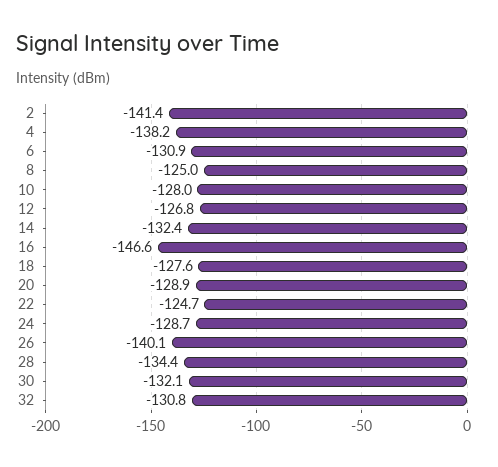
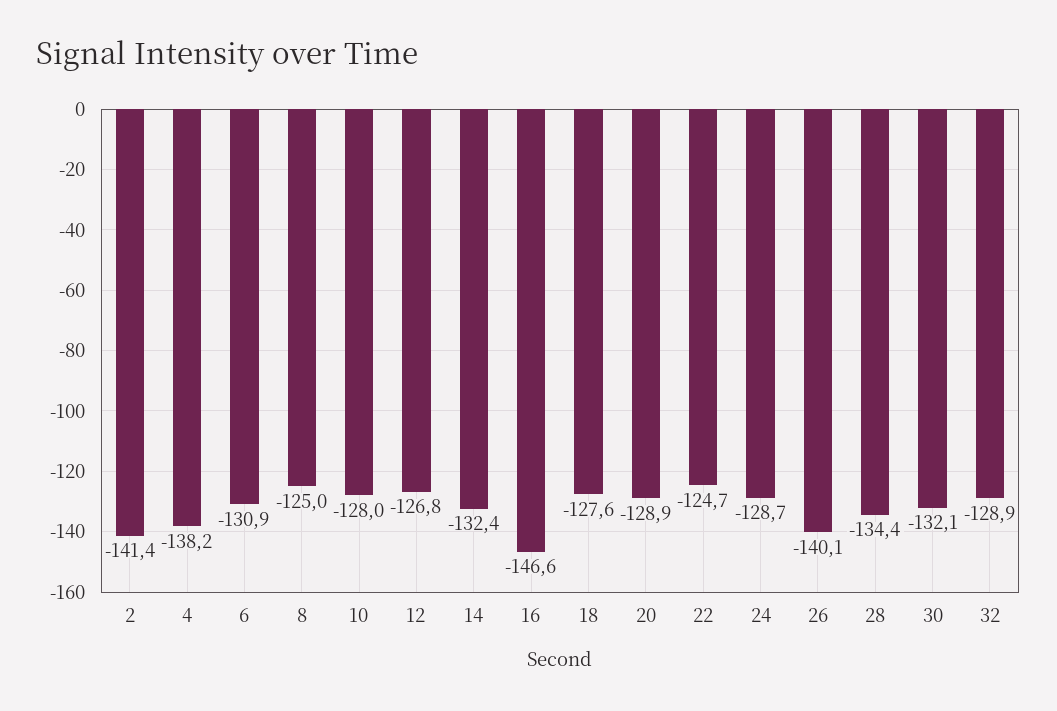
32: -130.8 -> -128.9

